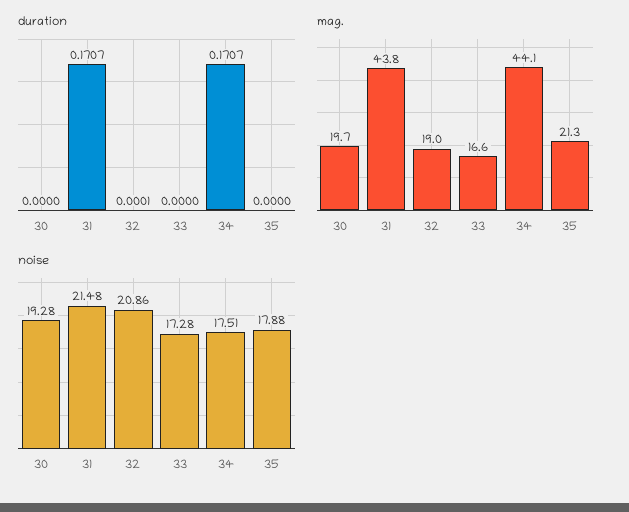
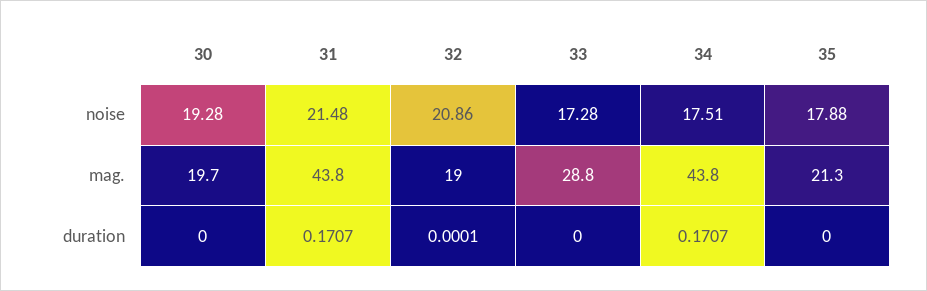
mag., 33: 16.6 -> 28.8
mag., 34: 44.1 -> 43.8

